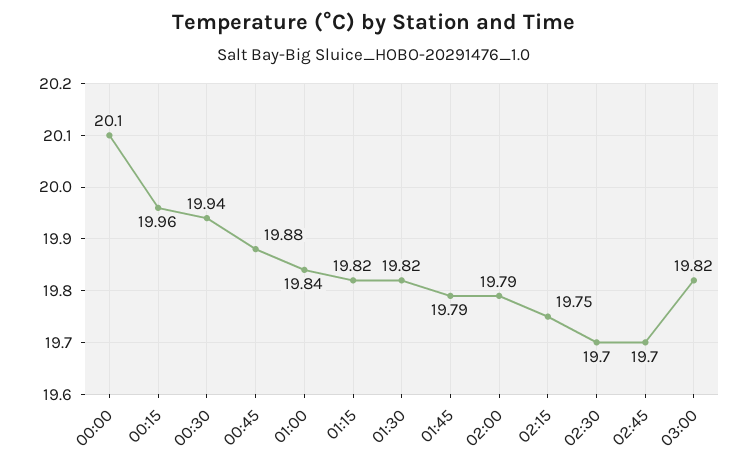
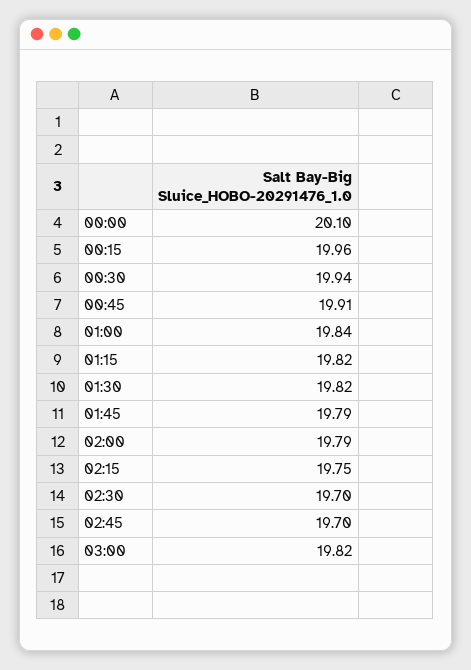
00:45: 19.88 -> 19.91

